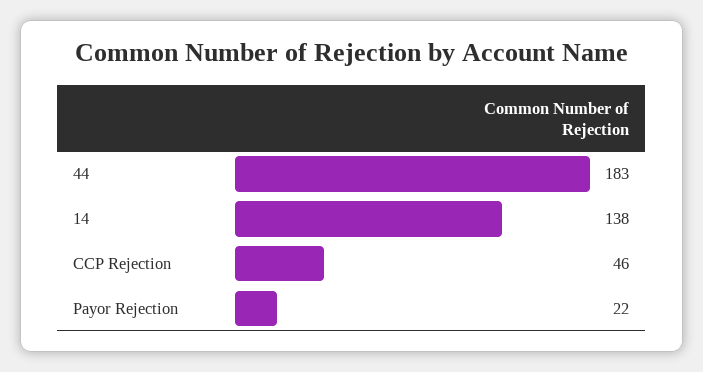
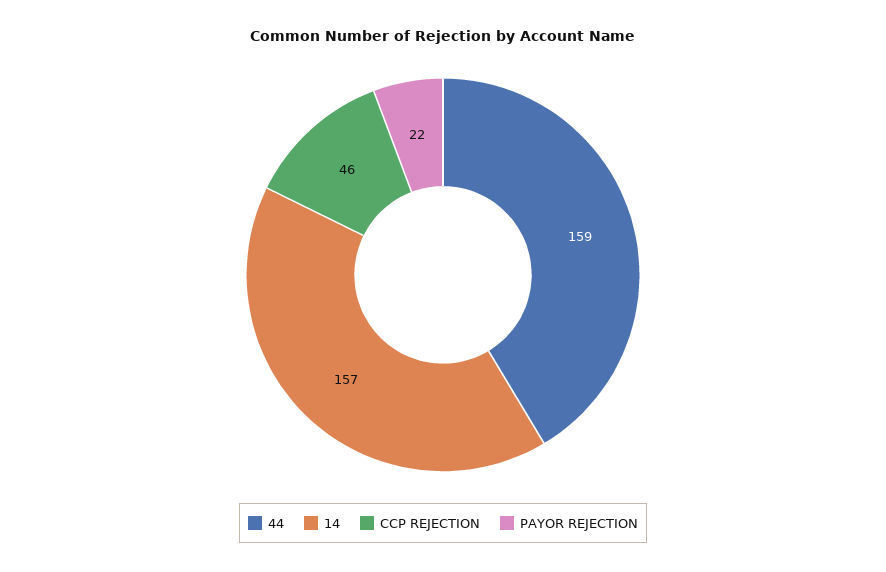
44: 183 -> 159
14: 138 -> 157

